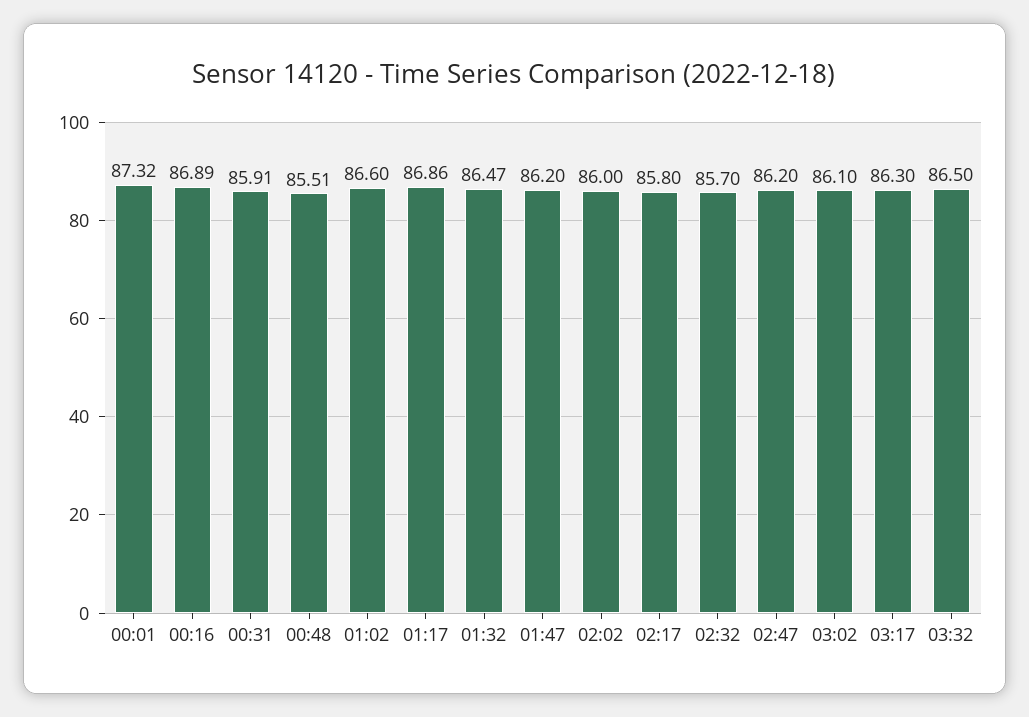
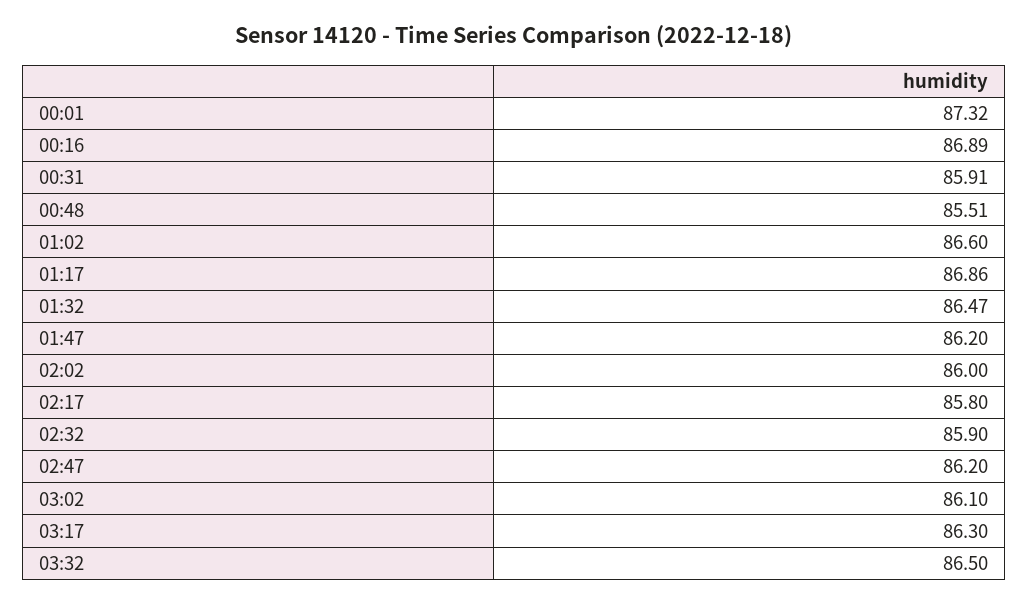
02:32: 85.7 -> 85.9

